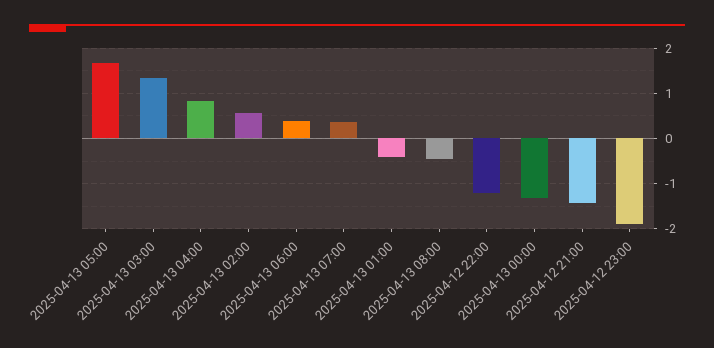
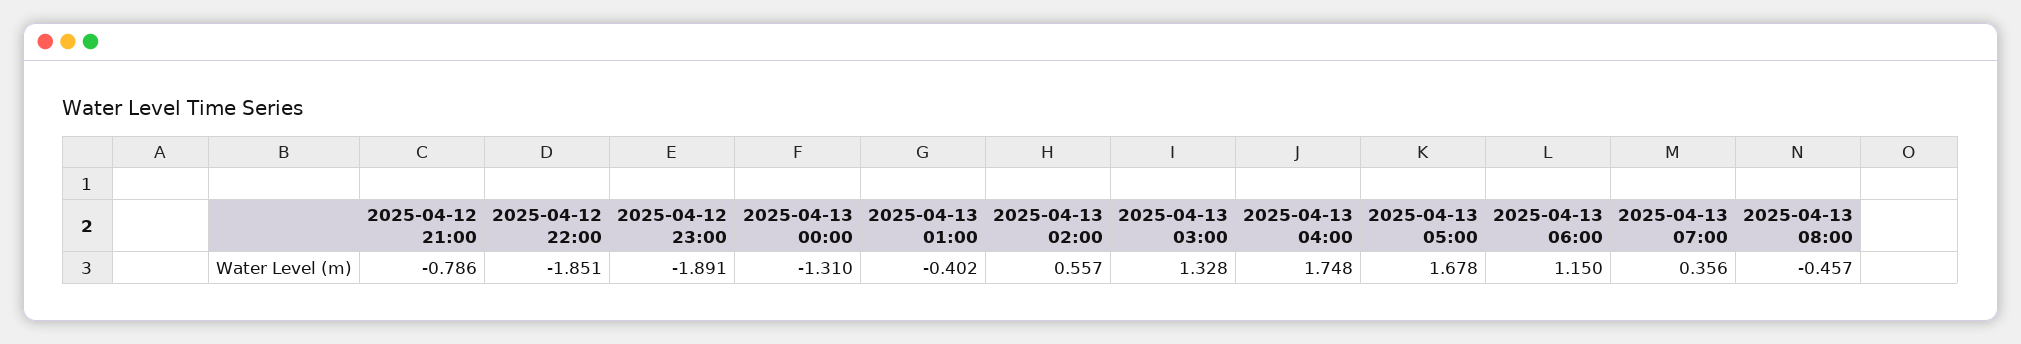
2025-04-13 04:00: 0.8 -> 1.748
2025-04-13 06:00: 0.4 -> 1.15
2025-04-12 22:00: -1.2 -> -1.851
2025-04-12 21:00: -1.4 -> -0.786

